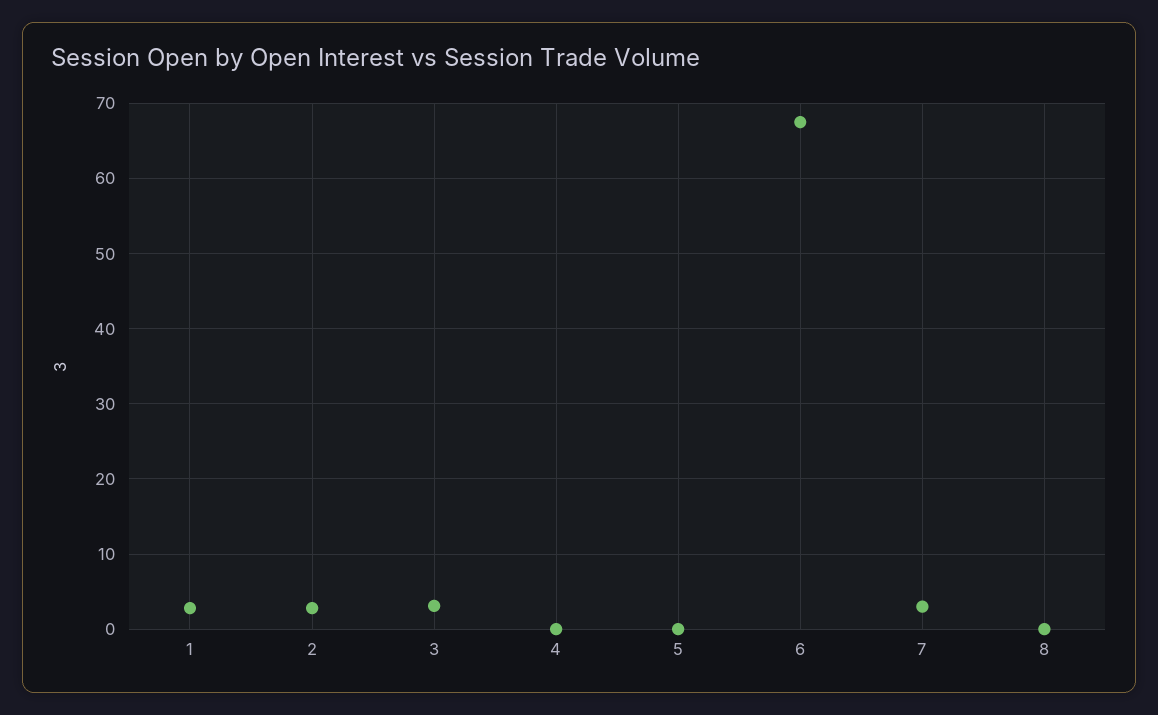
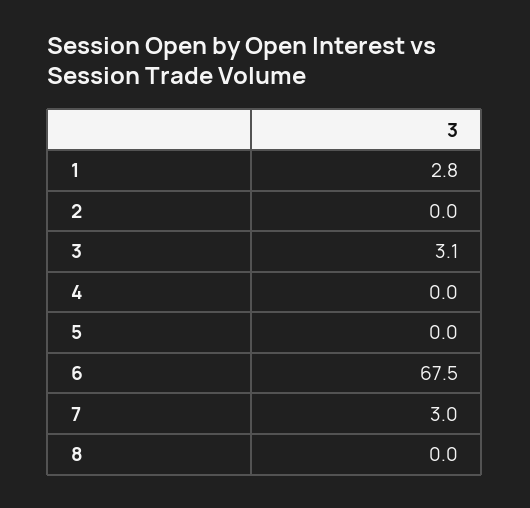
2: 3 -> 0

